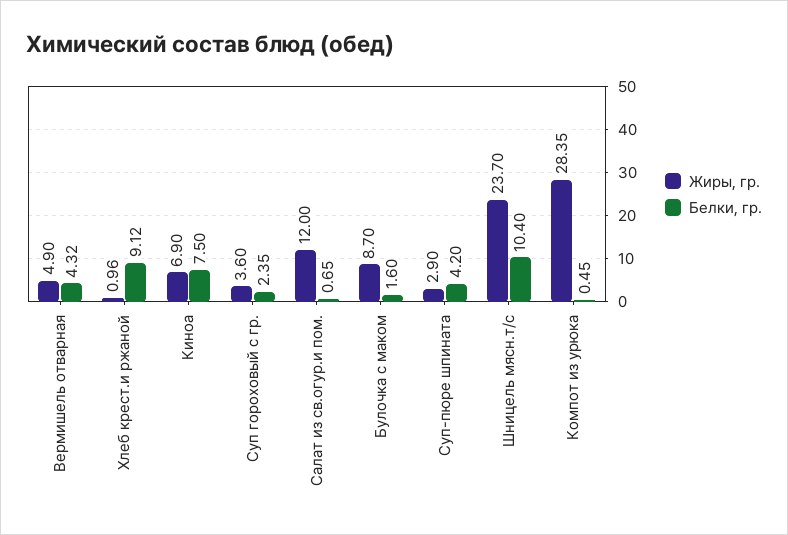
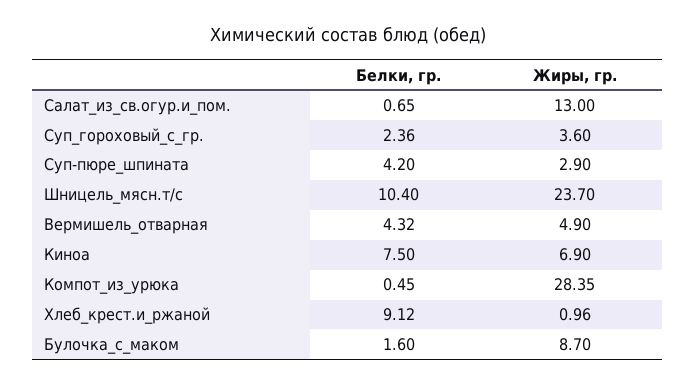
Белки, гр., Суп гороховый с гр.: 2.35 -> 2.36
Жиры, гр., Салат из св.огур.и пом.: 12 -> 13

